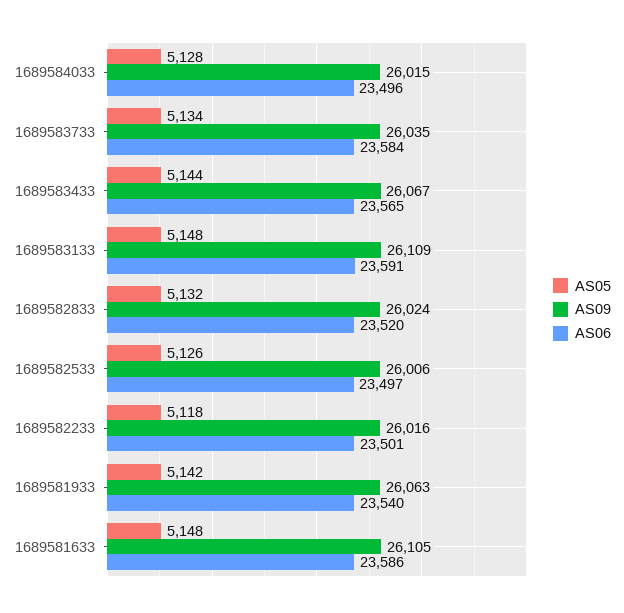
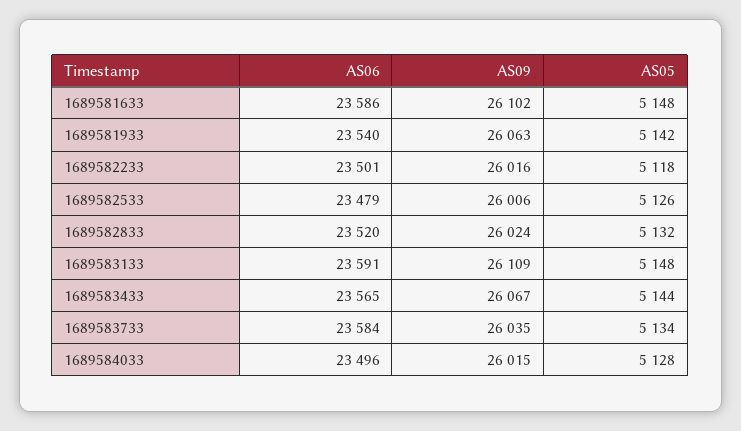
AS06, 1689582533: 23497 -> 23479
AS09, 1689581633: 26105 -> 26102

